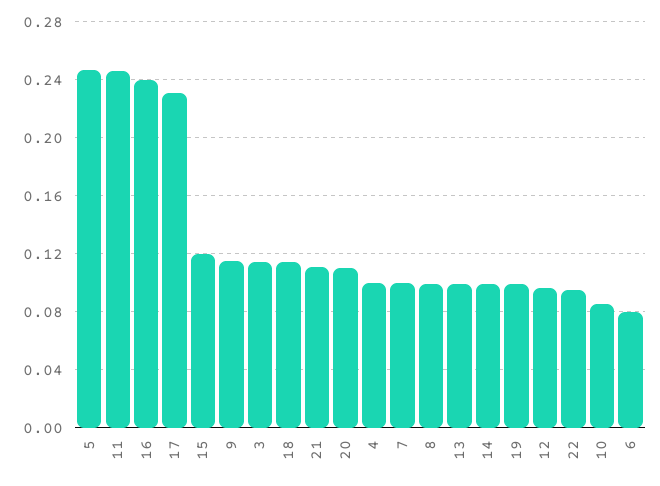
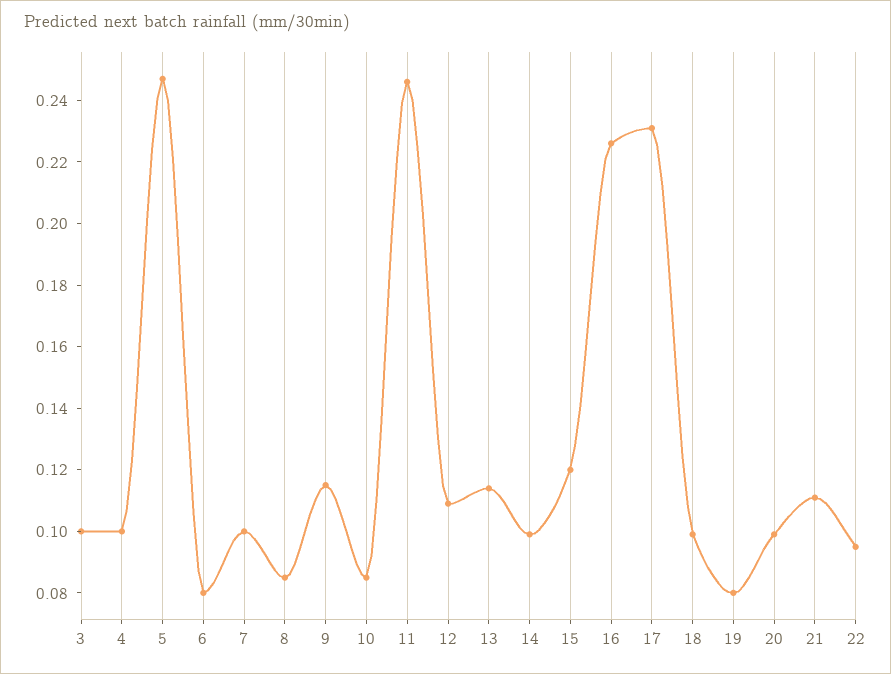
16: 0.24 -> 0.225
3: 0.115 -> 0.1
18: 0.115 -> 0.1
20: 0.11 -> 0.1
8: 0.1 -> 0.085
13: 0.1 -> 0.115
19: 0.1 -> 0.08
12: 0.095 -> 0.11

